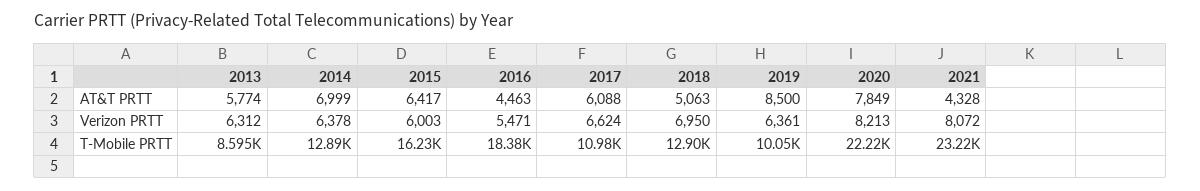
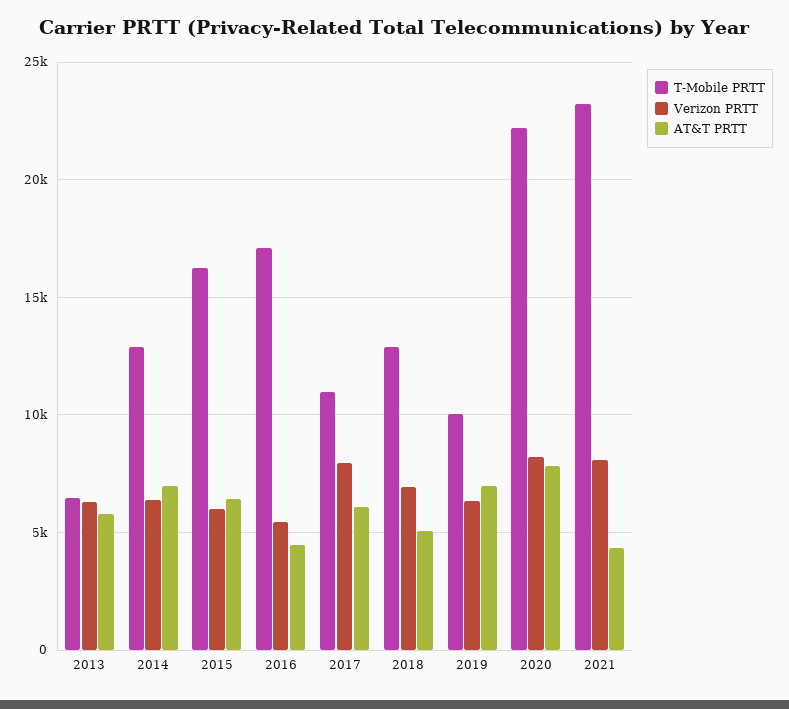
AT&T PRTT, 2019: 8500 -> 7000
Verizon PRTT, 2017: 6624 -> 8000
T-Mobile PRTT, 2013: 8595 -> 6500
T-Mobile PRTT, 2016: 18380 -> 17000

